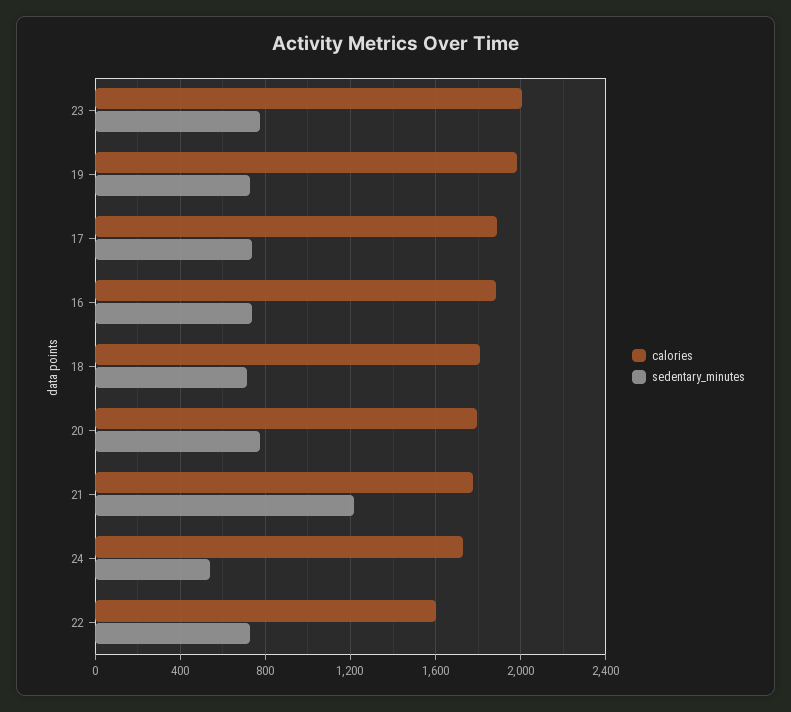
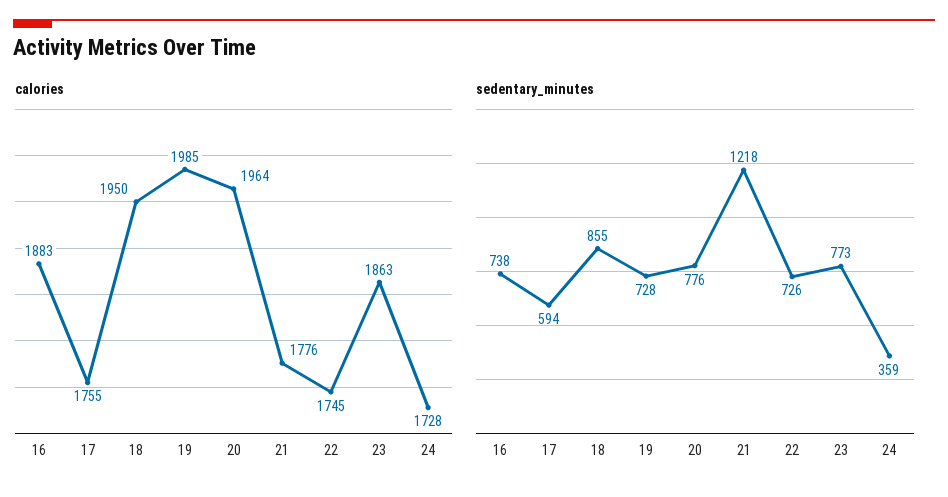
calories, 23: 2000 -> 1863
calories, 17: 1900 -> 1755
sedentary_minutes, 17: 750 -> 594
calories, 18: 1800 -> 1950
sedentary_minutes, 18: 700 -> 855
calories, 20: 1800 -> 1964
sedentary_minutes, 24: 550 -> 359
calories, 22: 1600 -> 1745

